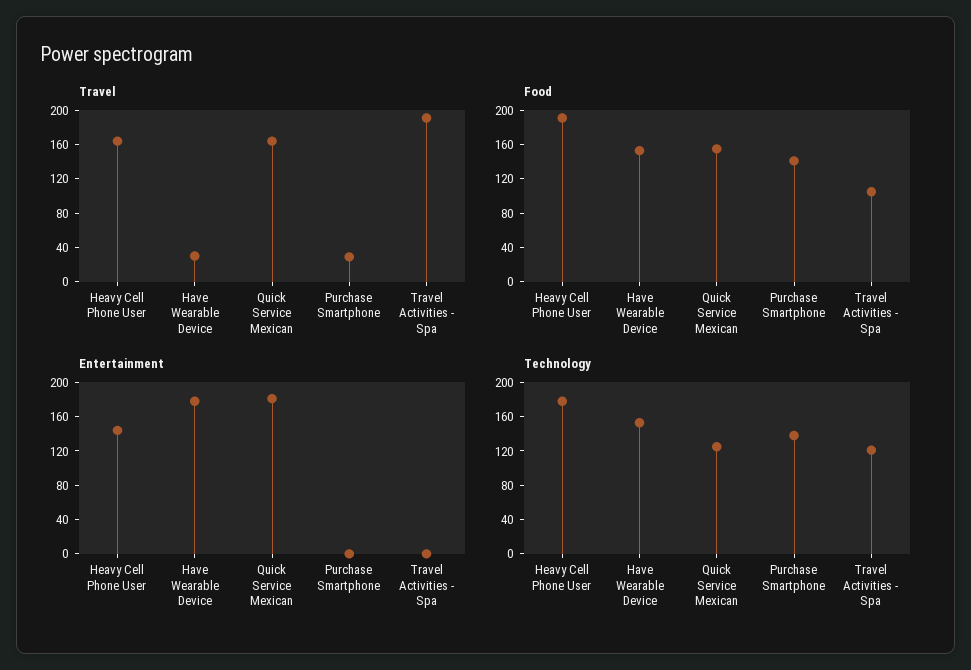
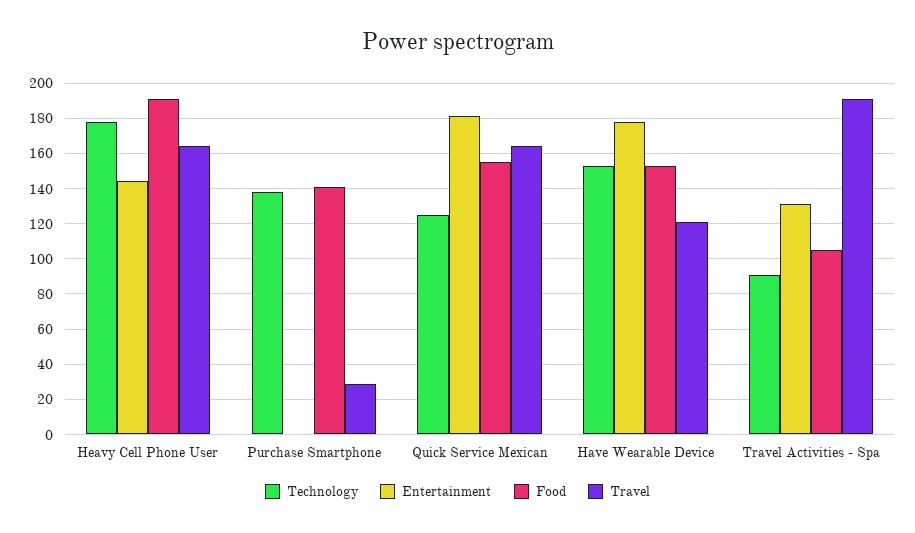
Travel, Have Wearable Device: 30 -> 120
Entertainment, Travel Activities - Spa: 0 -> 130
Technology, Travel Activities - Spa: 120 -> 90

